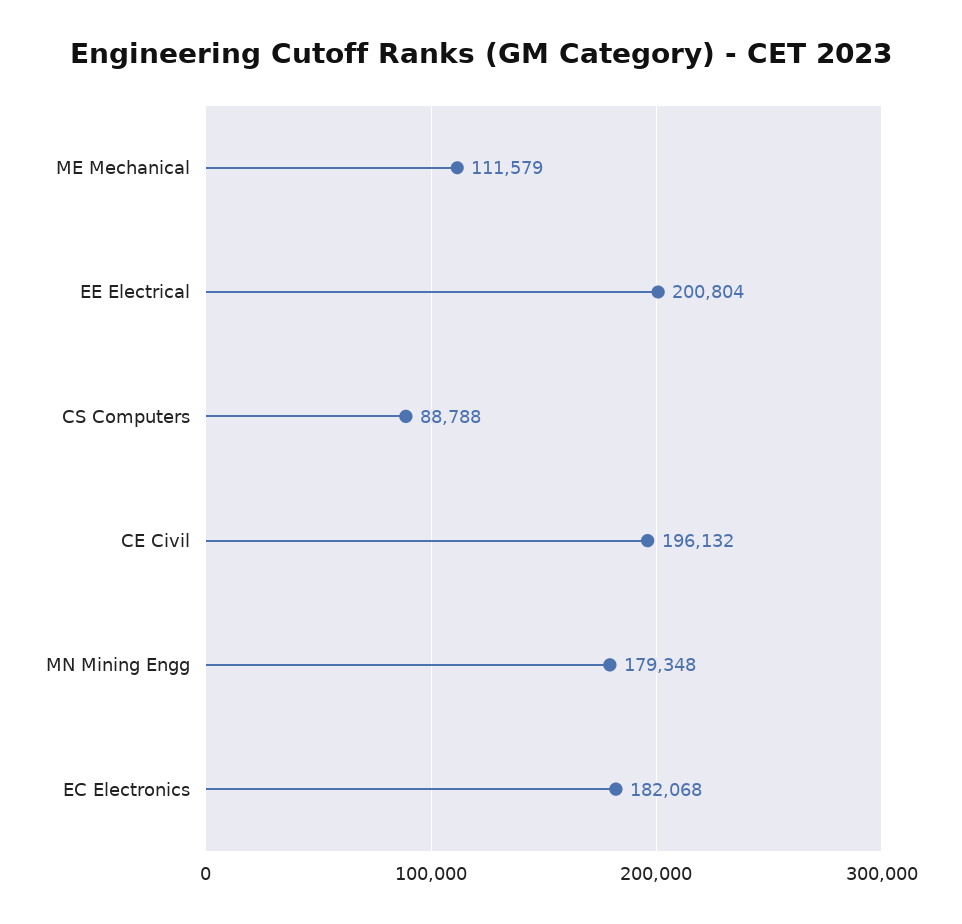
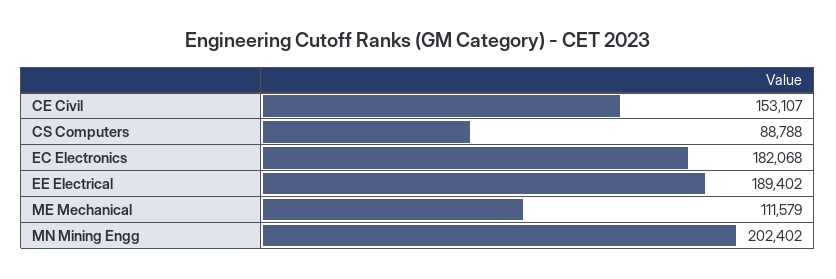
EE Electrical: 200804 -> 189402
CE Civil: 196132 -> 153107
MN Mining Engg: 179348 -> 202402

